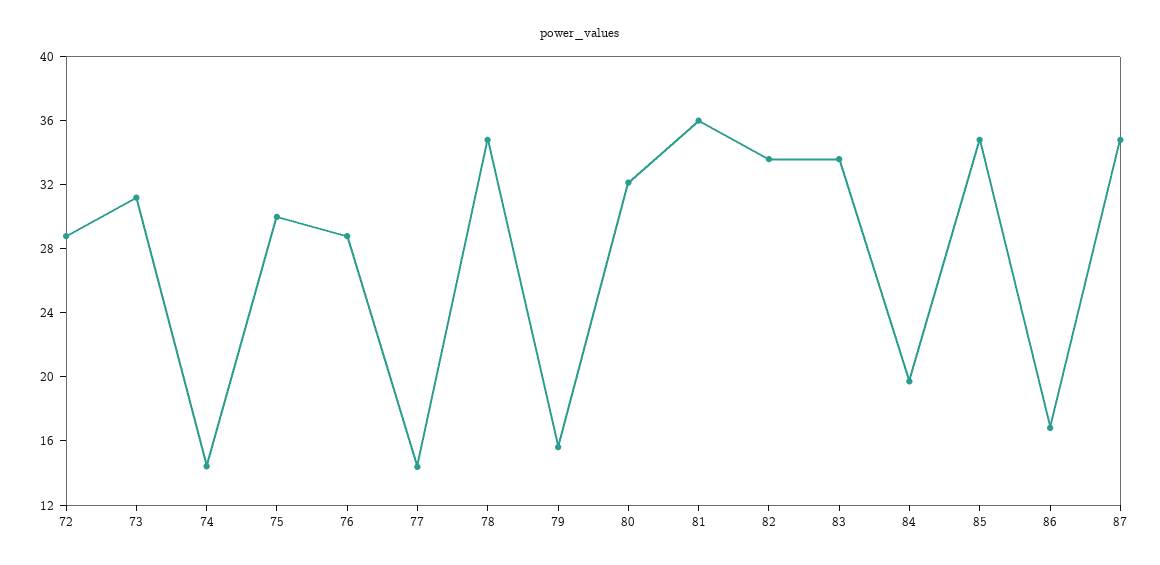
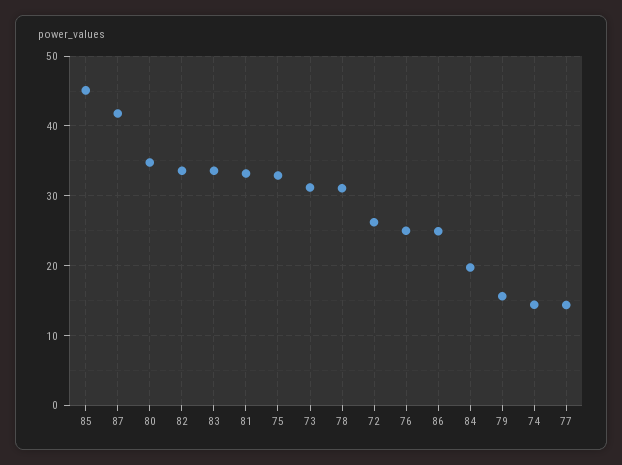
72: 29 -> 26
75: 30 -> 33
76: 29 -> 25
78: 35 -> 31
80: 32 -> 35
81: 36 -> 33
85: 35 -> 45
86: 17 -> 25
87: 35 -> 42

